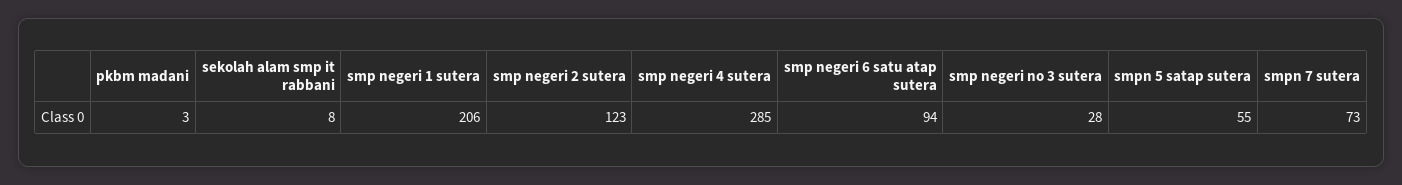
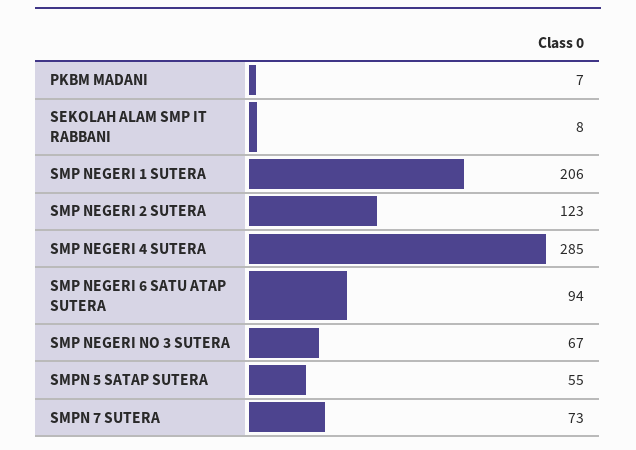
pkbm madani: 3 -> 7
smp negeri no 3 sutera: 28 -> 67

